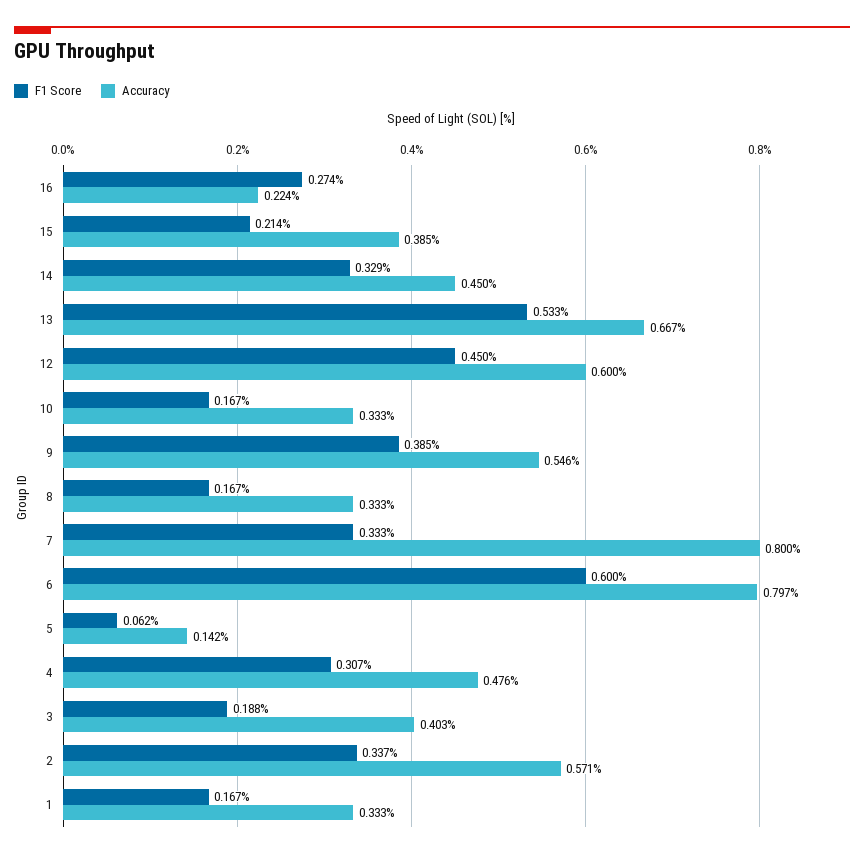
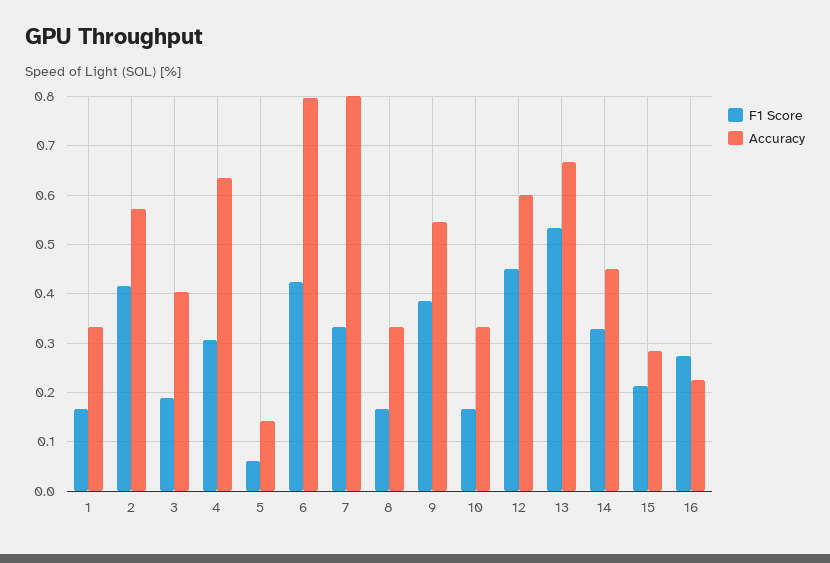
Accuracy, 15: 0.385 -> 0.28
F1 Score, 6: 0.6 -> 0.42
Accuracy, 4: 0.476 -> 0.64
F1 Score, 2: 0.337 -> 0.42

